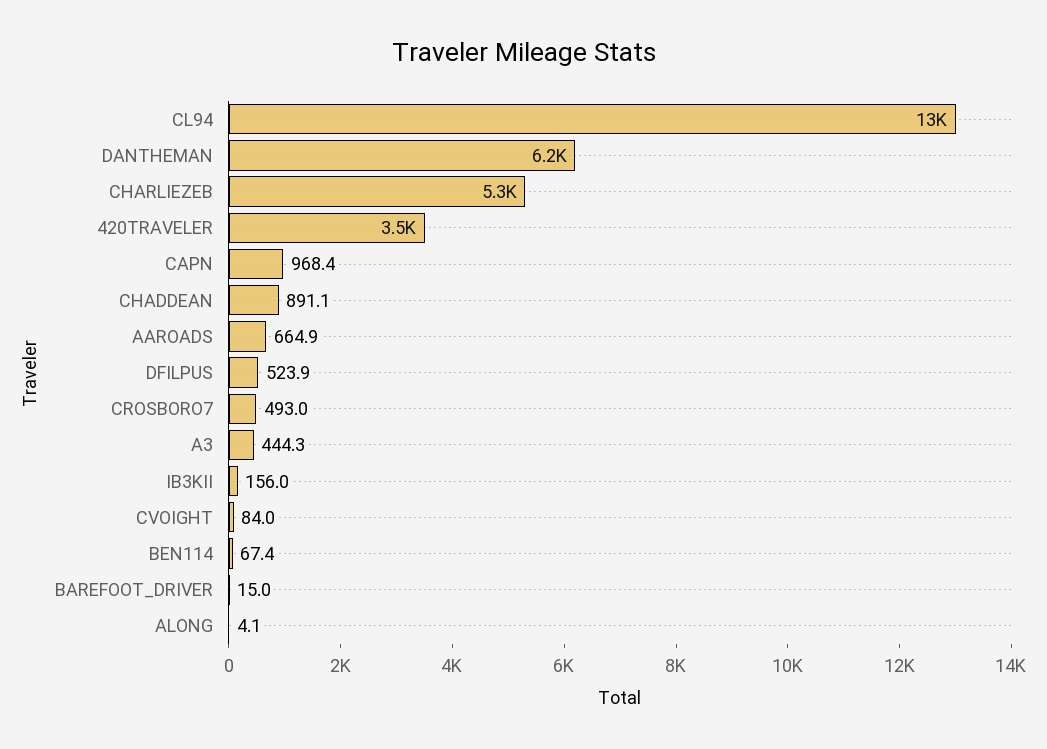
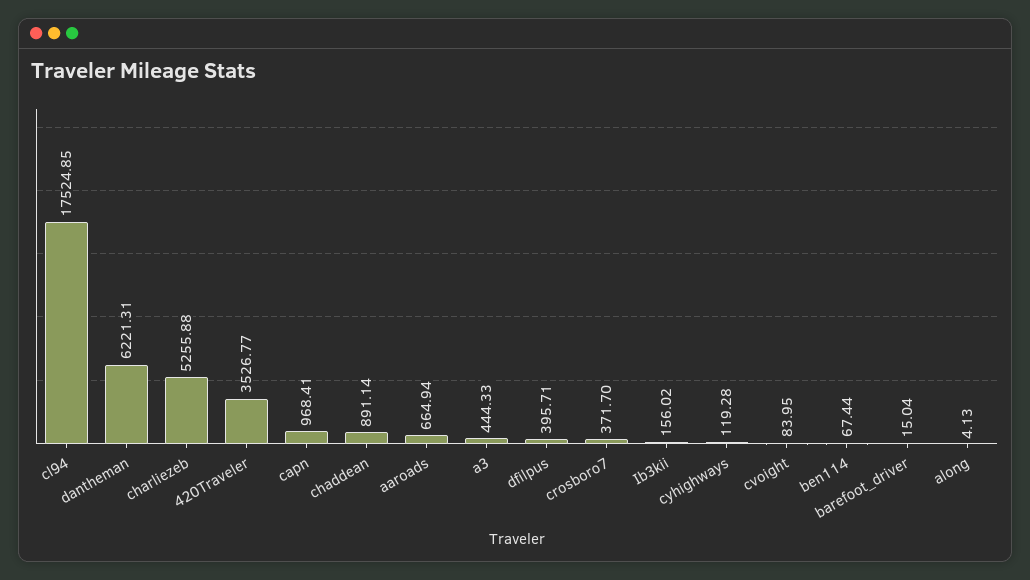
CL94: 13000 -> 17524.85
DFILPUS: 523.9 -> 395.71
CROSBORO7: 493 -> 371.7
cyhighways: none -> 119.28

